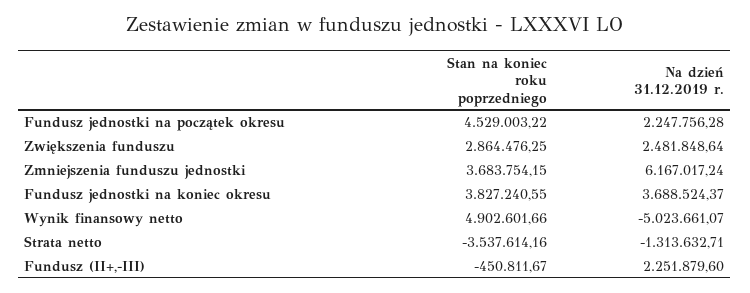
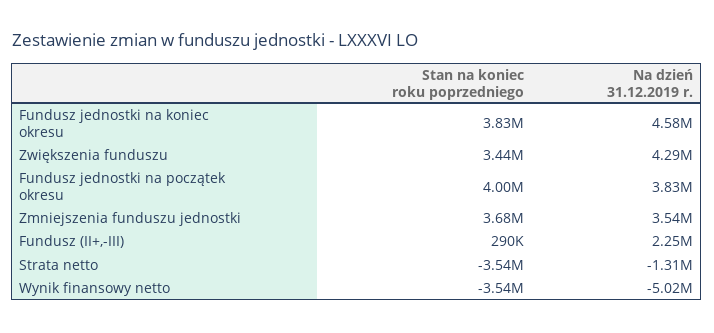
Stan na koniec roku poprzedniego, Fundusz jednostki na początek okresu: 4529003.22 -> 4000000
Na dzień 31.12.2019 r., Fundusz jednostki na początek okresu: 2247756.28 -> 3830000
Stan na koniec roku poprzedniego, Zwiększenia funduszu: 2864476.25 -> 3440000
Na dzień 31.12.2019 r., Zwiększenia funduszu: 2481848.64 -> 4290000
Na dzień 31.12.2019 r., Zmniejszenia funduszu jednostki: 6167017.24 -> 3540000
Na dzień 31.12.2019 r., Fundusz jednostki na koniec okresu: 3688524.37 -> 4580000
Stan na koniec roku poprzedniego, Wynik finansowy netto: 4902601.66 -> -3540000
Stan na koniec roku poprzedniego, Fundusz (II+,-III): -450811.67 -> 290000

